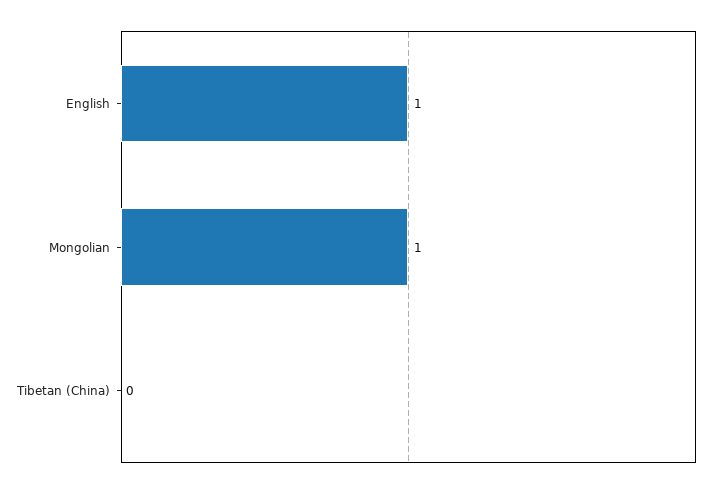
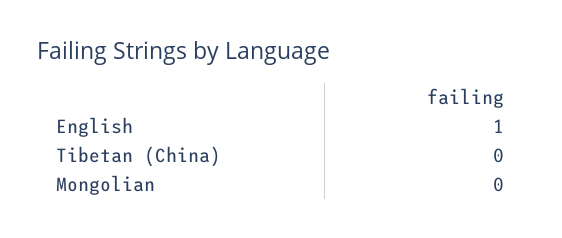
Mongolian: 1 -> 0

